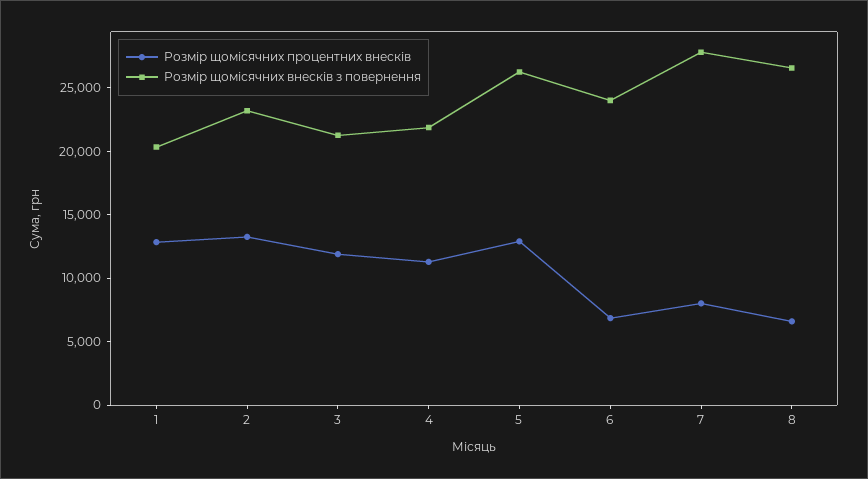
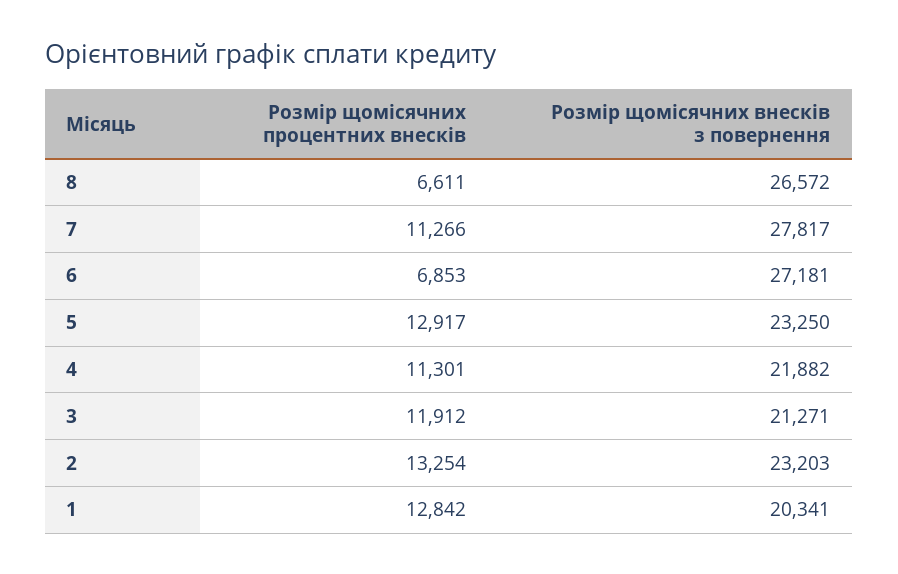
Розмір щомісячних внесків з повернення, 5: 26000 -> 23250
Розмір щомісячних внесків з повернення, 6: 24000 -> 27181
Розмір щомісячних процентних внесків, 7: 8000 -> 11266

